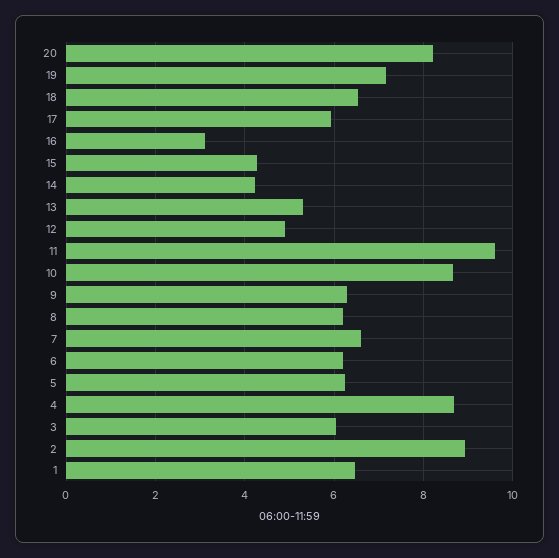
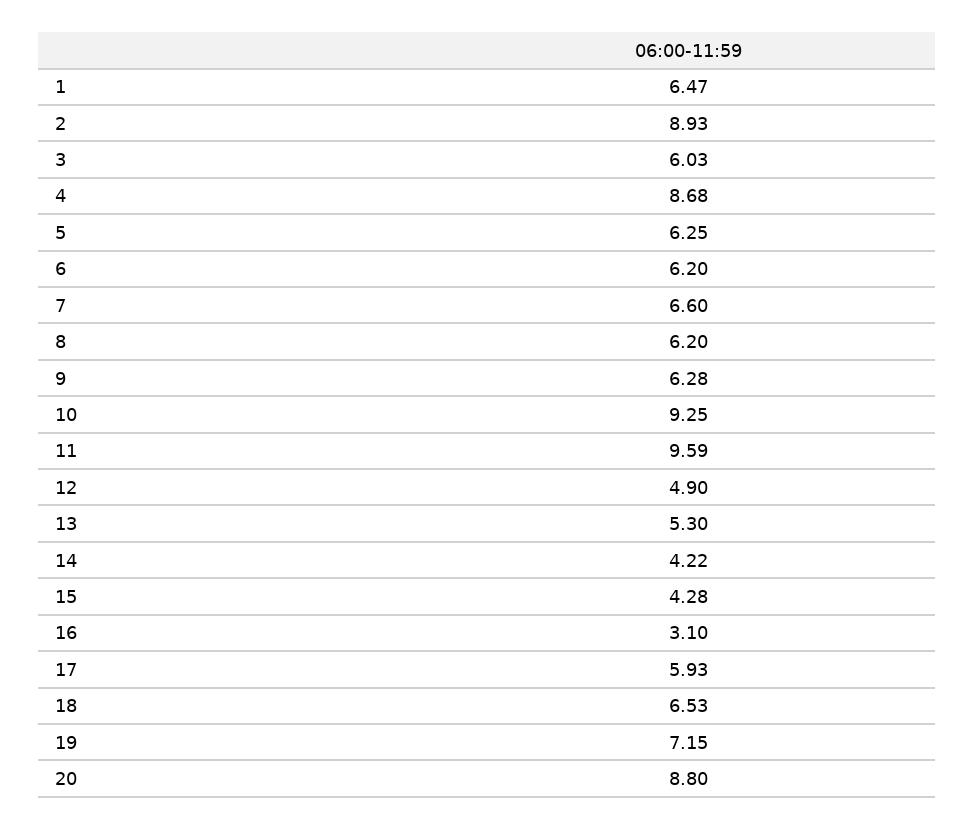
20: 8.2 -> 8.8
10: 8.6 -> 9.25

